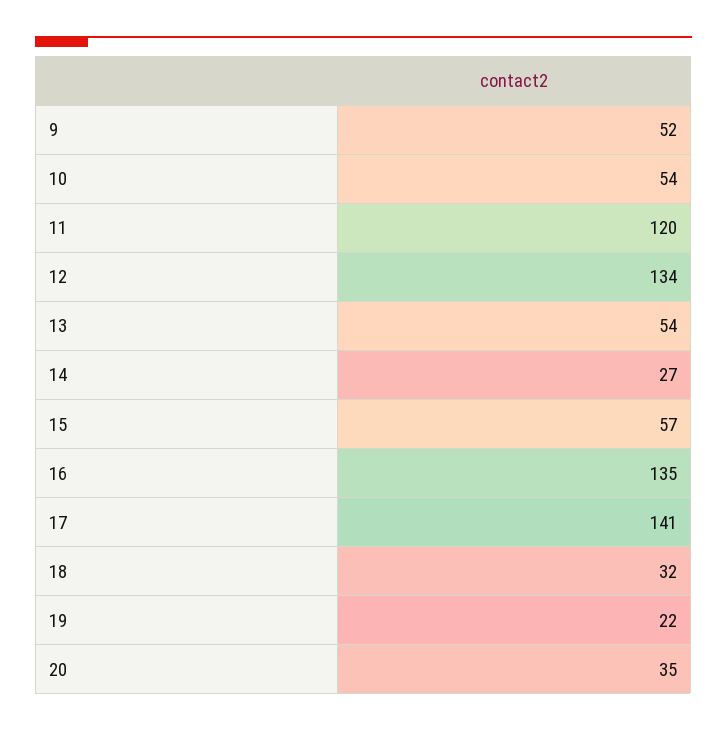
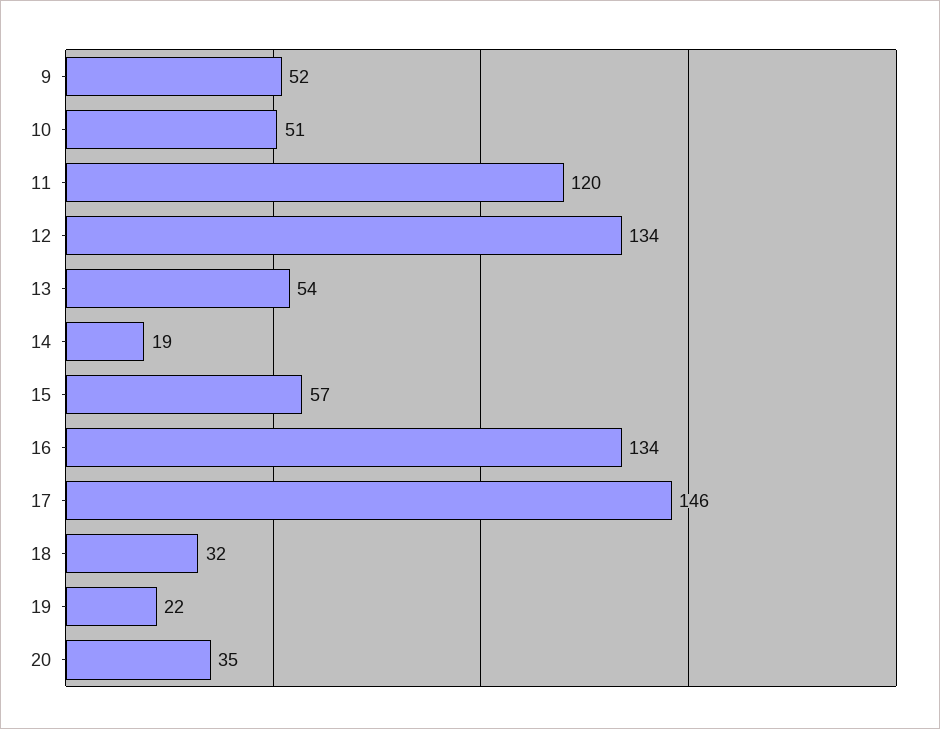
10: 54 -> 51
14: 27 -> 19
16: 135 -> 134
17: 141 -> 146

